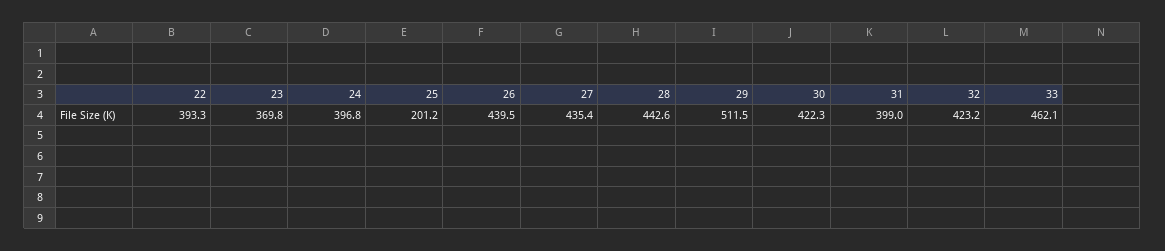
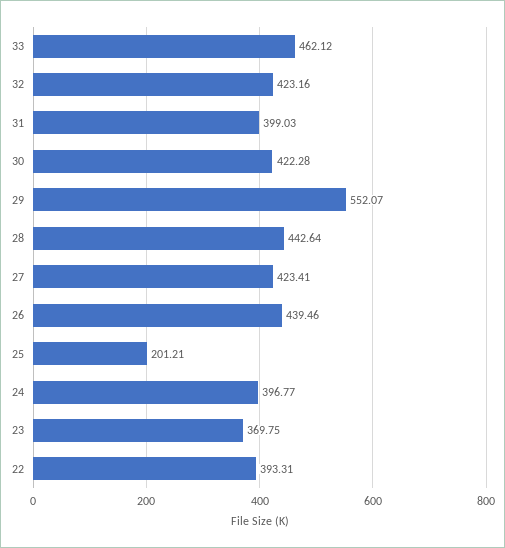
27: 435.4 -> 423.41
29: 511.5 -> 552.07

